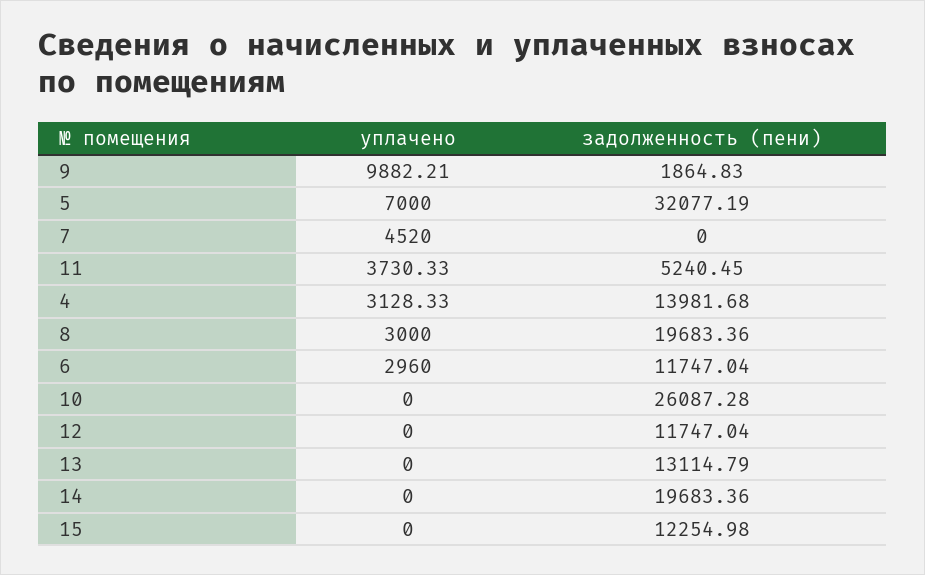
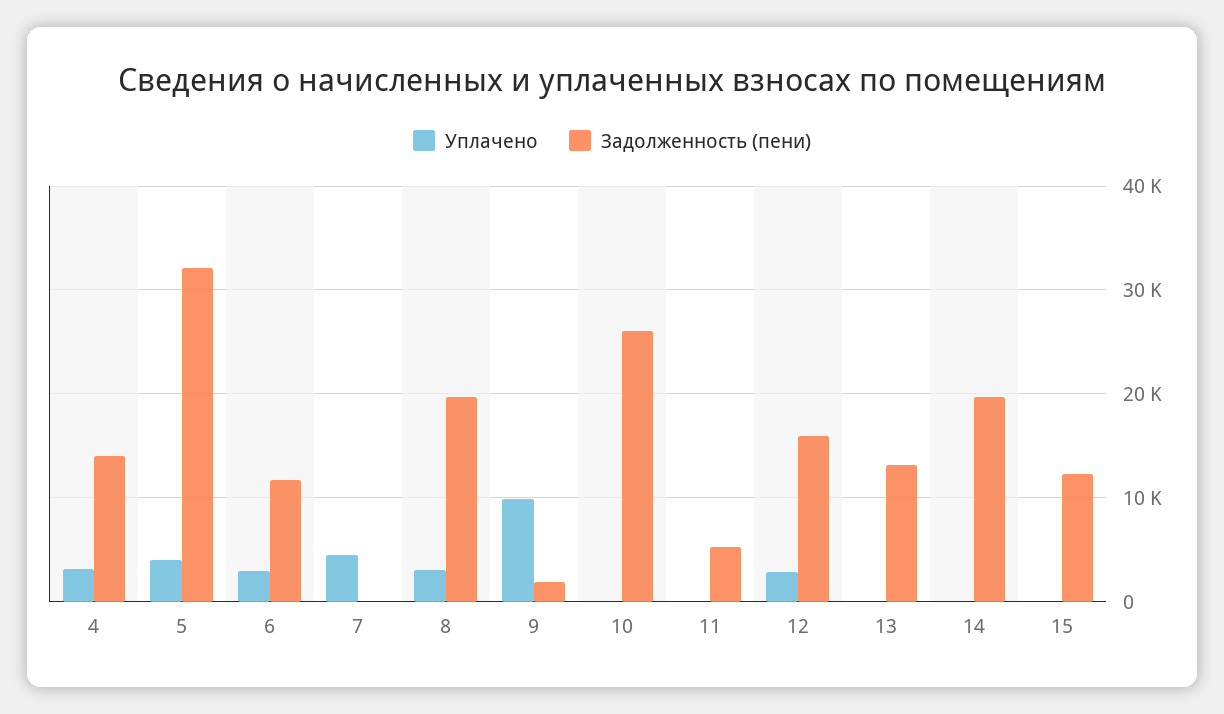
уплачено, 5: 7000 -> 4000
уплачено, 11: 3730.33 -> 0
уплачено, 12: 0 -> 3000
задолженность (пени), 12: 11747.04 -> 16000

